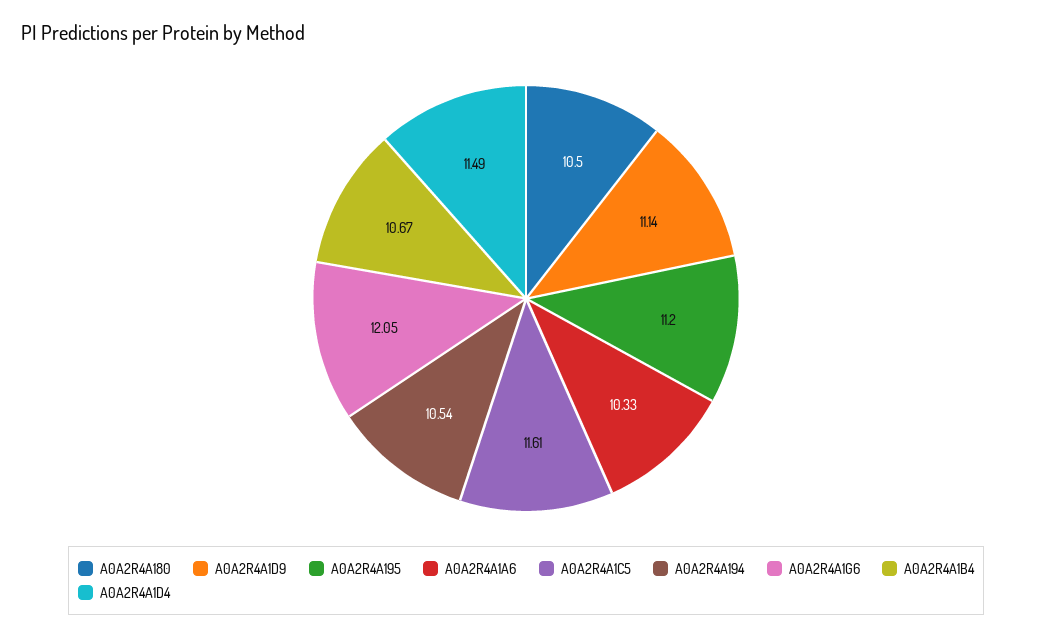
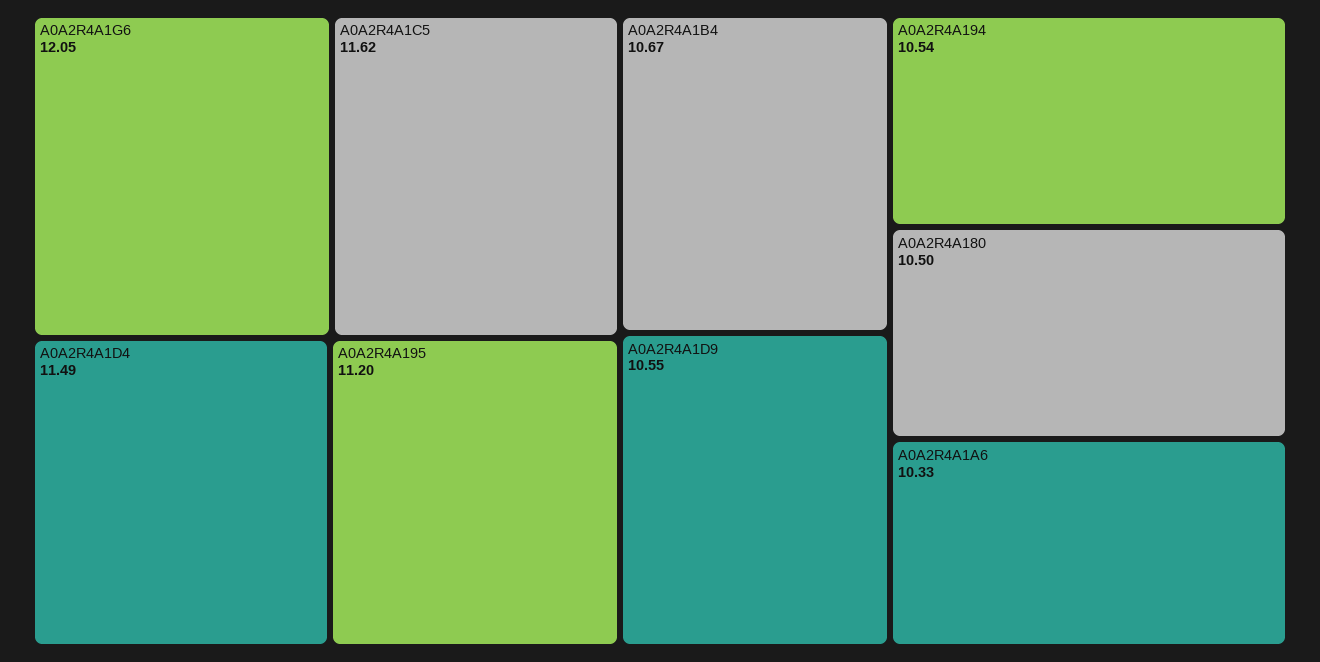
A0A2R4A1D9: 11.14 -> 10.55
A0A2R4A1C5: 11.61 -> 11.62

